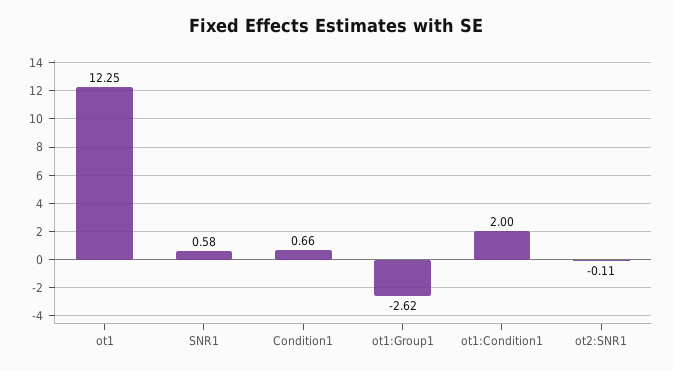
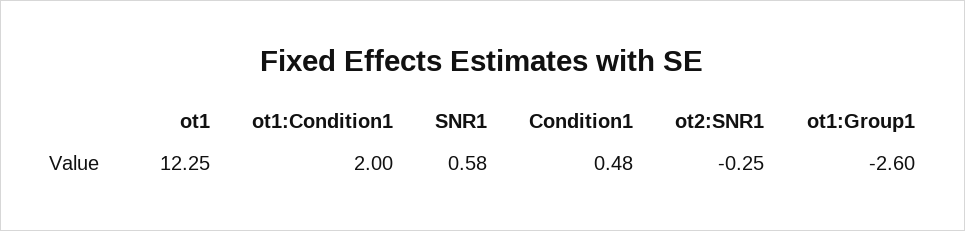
Condition1: 0.66 -> 0.48
ot1:Group1: -2.62 -> -2.6
ot2:SNR1: -0.11 -> -0.25

